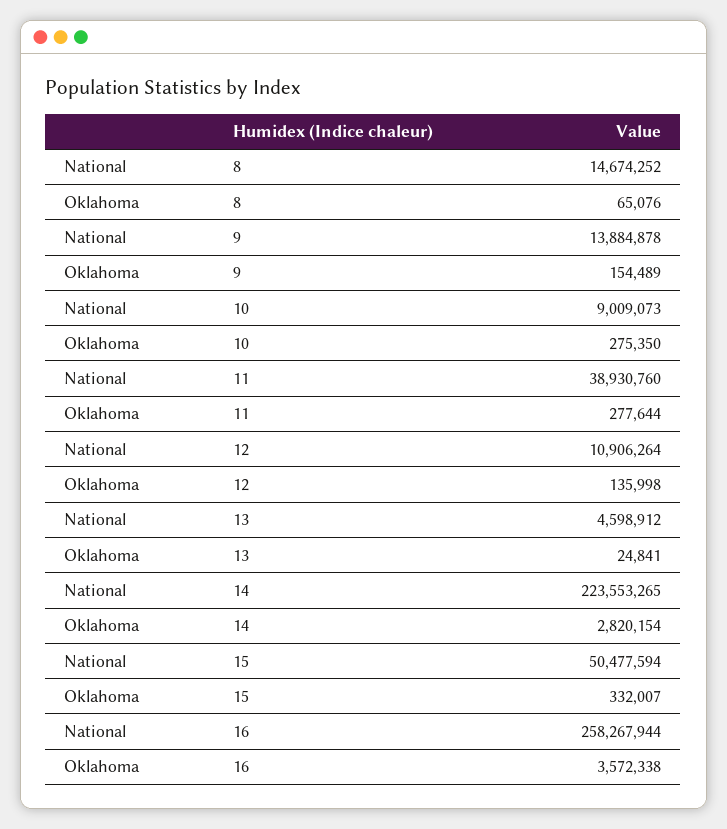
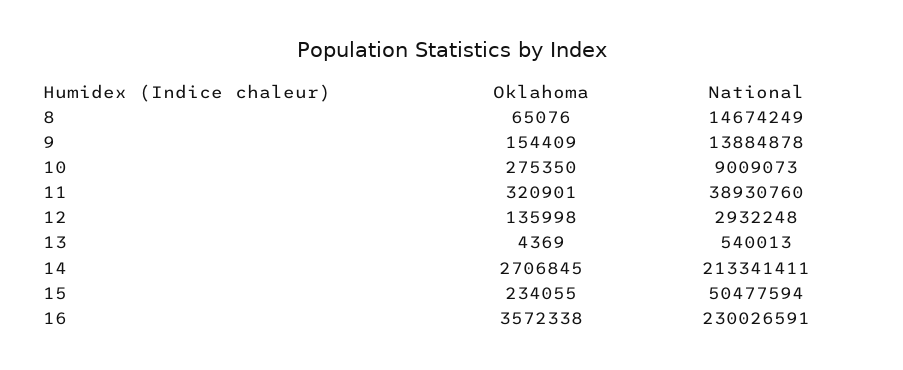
National, 8: 14674252 -> 14674249
Oklahoma, 9: 154489 -> 154409
Oklahoma, 11: 277644 -> 320901
National, 12: 10906264 -> 2932248
National, 13: 4598912 -> 540013
Oklahoma, 13: 24841 -> 4369
National, 14: 223553265 -> 213341411
Oklahoma, 14: 2820154 -> 2706845
Oklahoma, 15: 332007 -> 234055
National, 16: 258267944 -> 230026591

